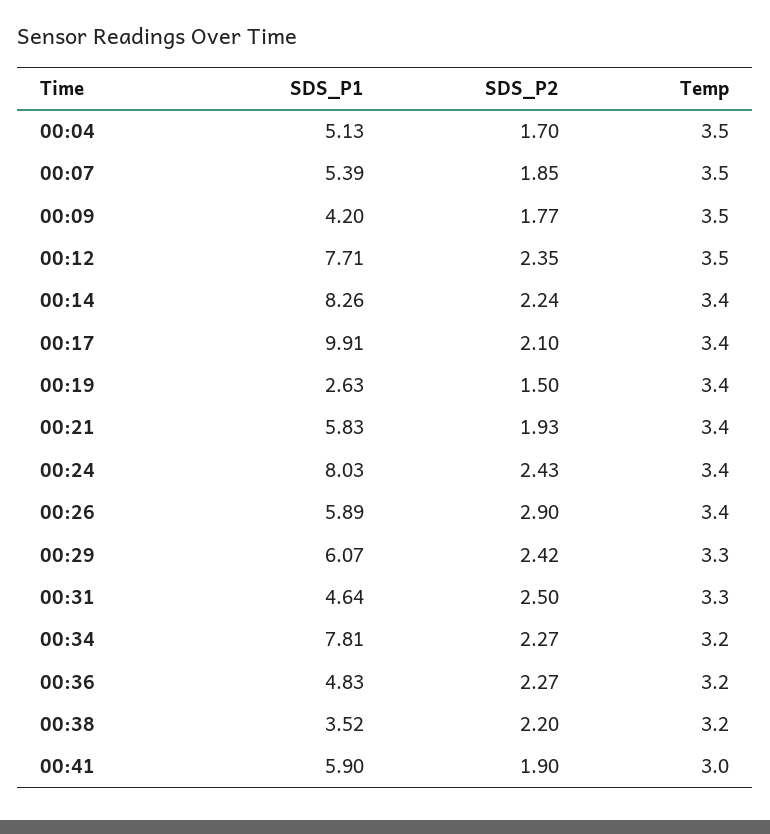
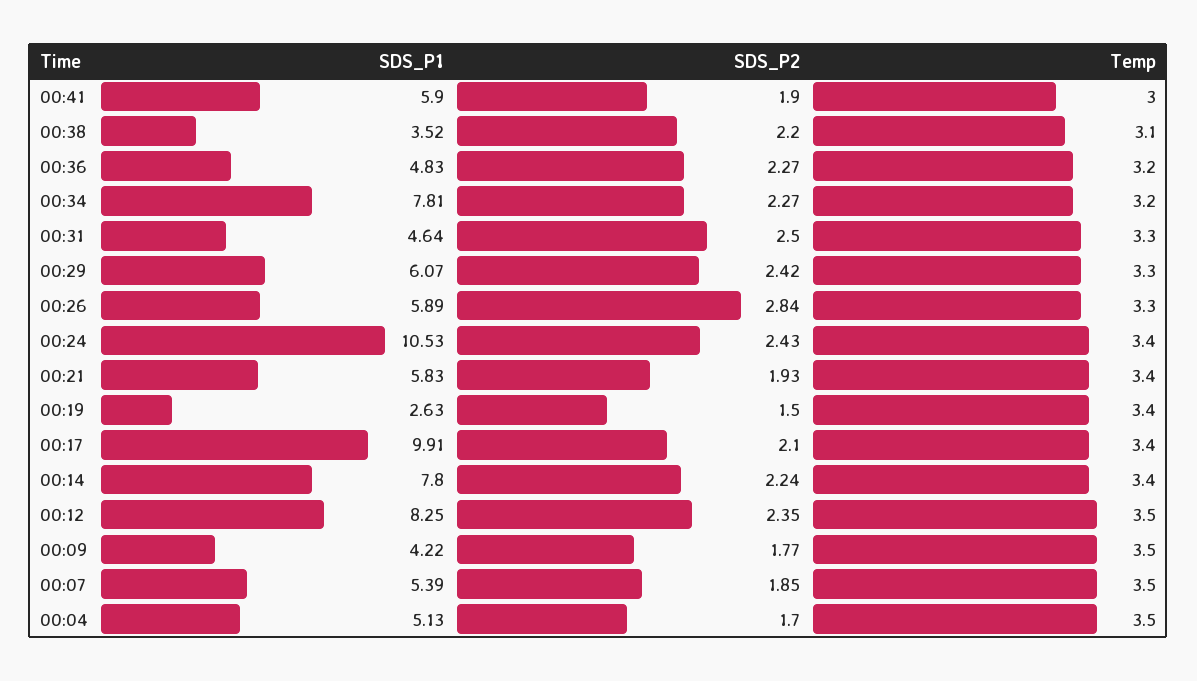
SDS_P1, 00:09: 4.2 -> 4.22
SDS_P1, 00:12: 7.71 -> 8.25
SDS_P1, 00:14: 8.26 -> 7.8
SDS_P1, 00:24: 8.03 -> 10.53
SDS_P2, 00:26: 2.9 -> 2.84
Temp, 00:26: 3.4 -> 3.3
Temp, 00:38: 3.2 -> 3.1

